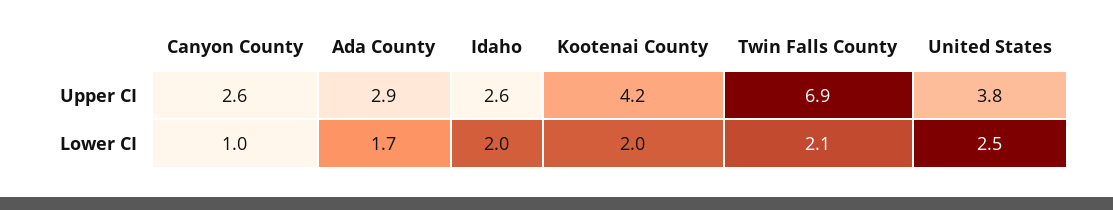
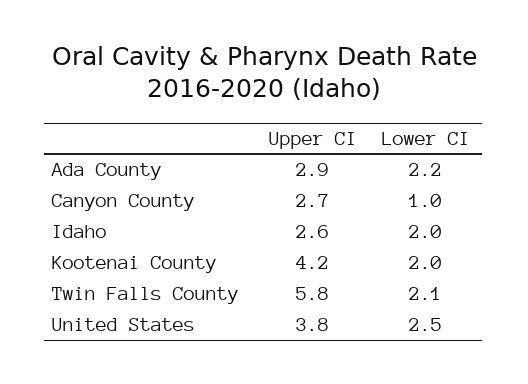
Canyon County, Upper CI: 2.6 -> 2.7
Twin Falls County, Upper CI: 6.9 -> 5.8
Ada County, Lower CI: 1.7 -> 2.2

